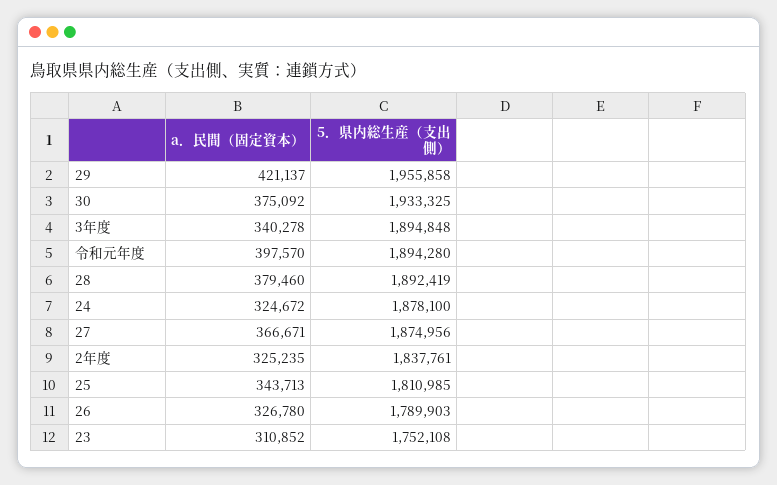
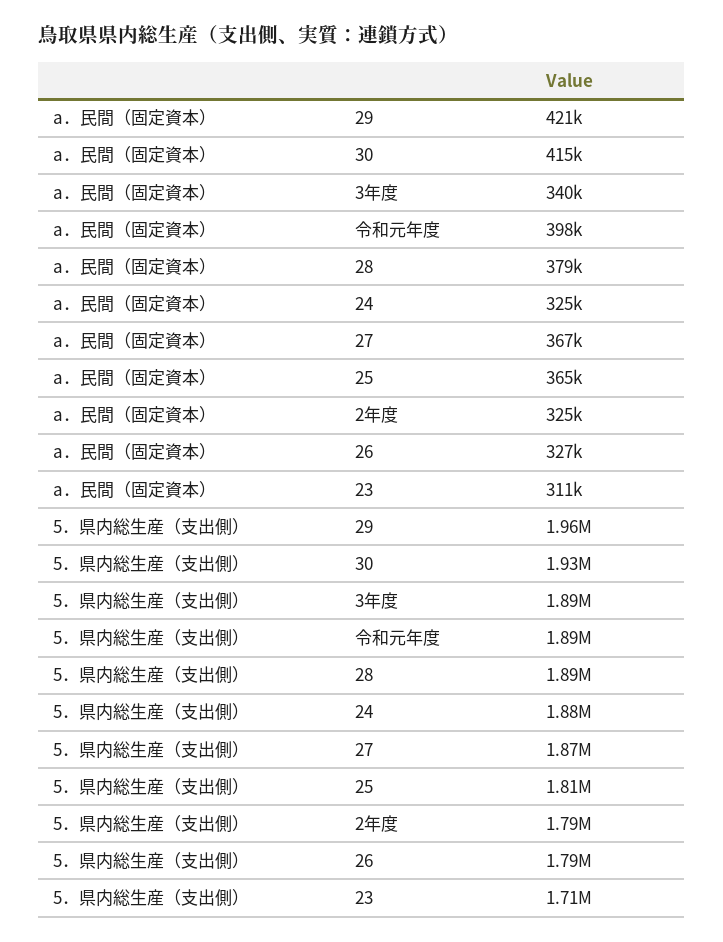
a．民間（固定資本）, 30: 375092 -> 415000
5．県内総生産（支出側）, 2年度: 1837761 -> 1790000
a．民間（固定資本）, 25: 343713 -> 365000
5．県内総生産（支出側）, 23: 1752108 -> 1710000

